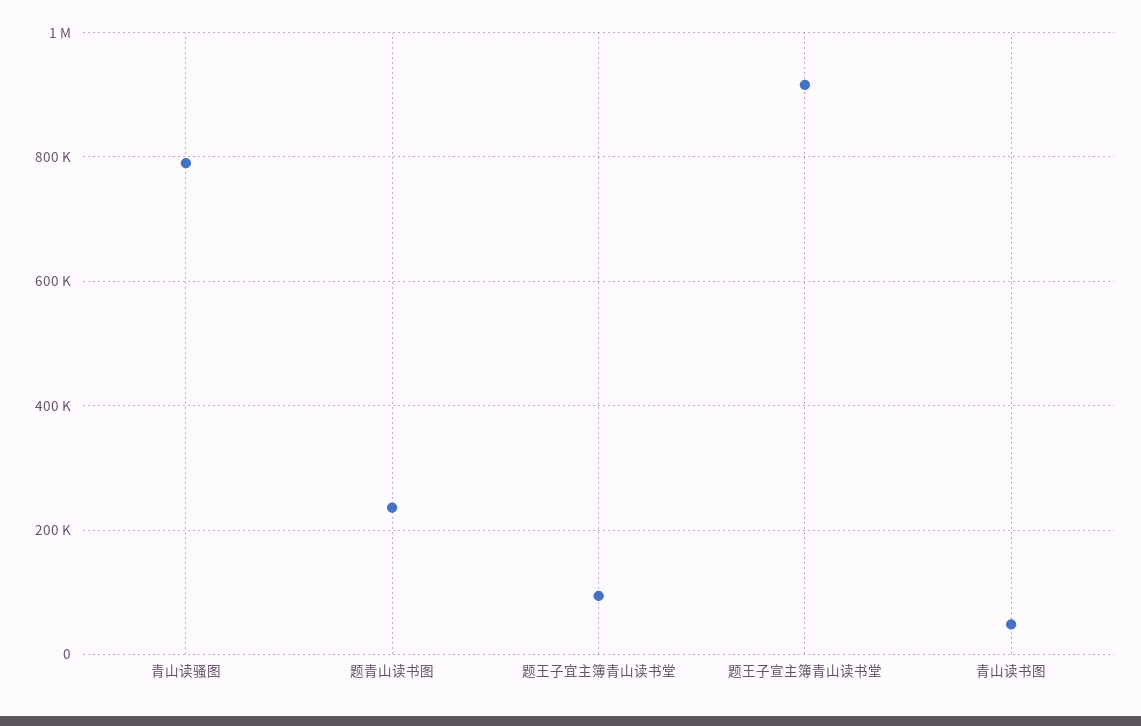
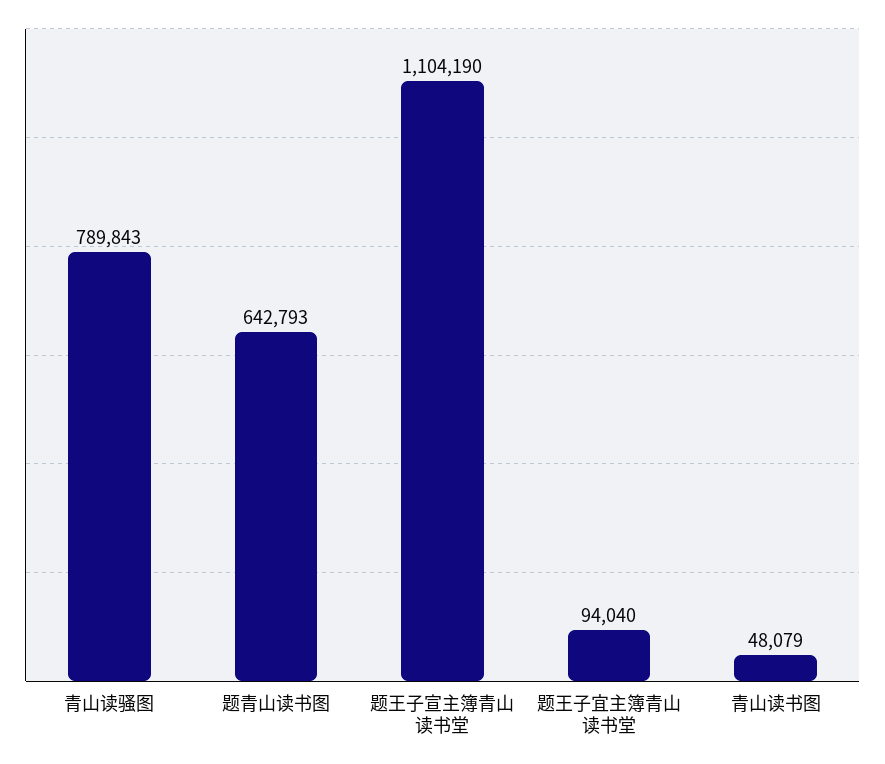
题青山读书图: 240000 -> 642793
题王子宣主簿青山读书堂: 920000 -> 1104190

